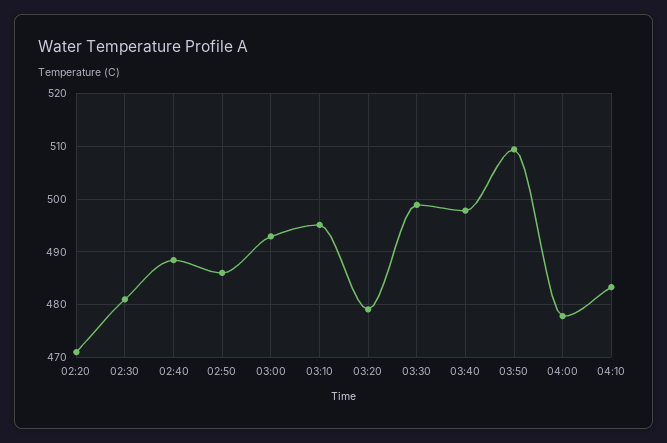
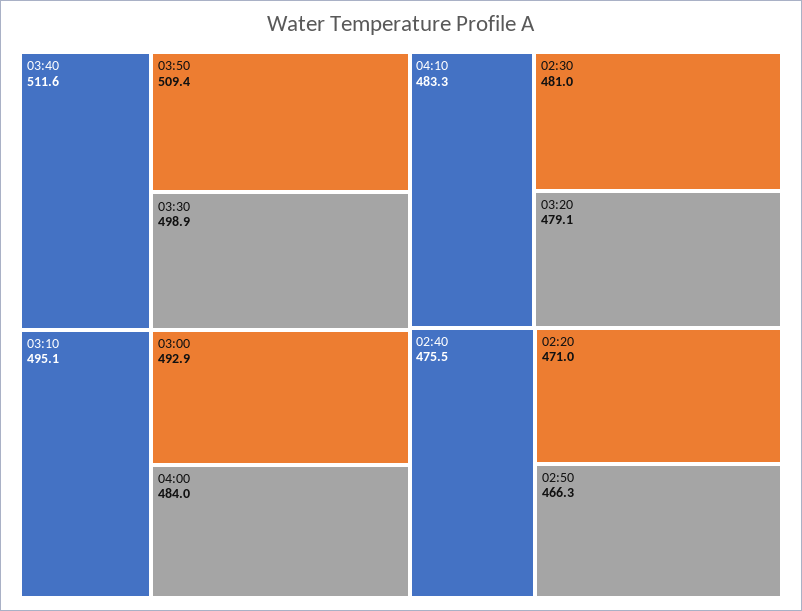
02:40: 488 -> 475.5
02:50: 486 -> 466.3
03:40: 498 -> 511.6
04:00: 478 -> 484

